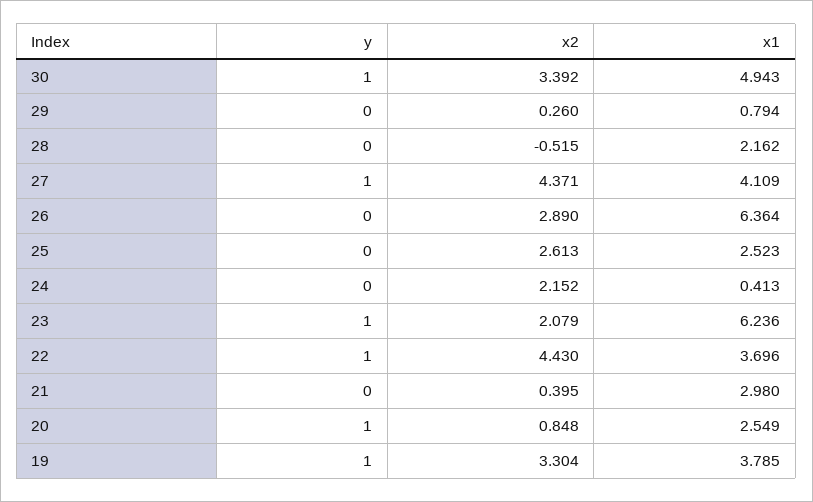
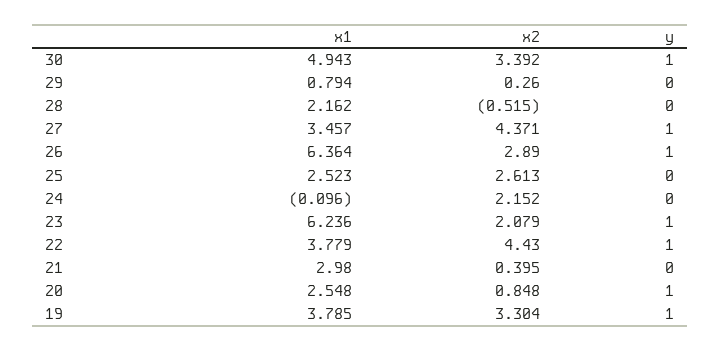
x1, 27: 4.109 -> 3.457
y, 26: 0 -> 1
x1, 24: 0.413 -> -0.096
x1, 22: 3.696 -> 3.779
x1, 20: 2.549 -> 2.548

